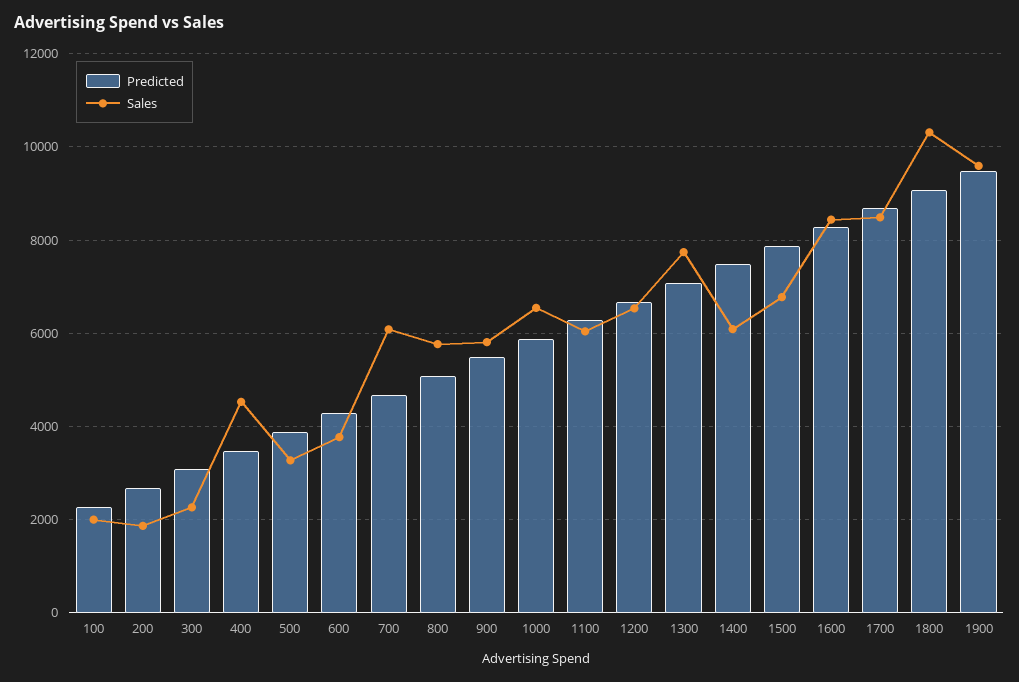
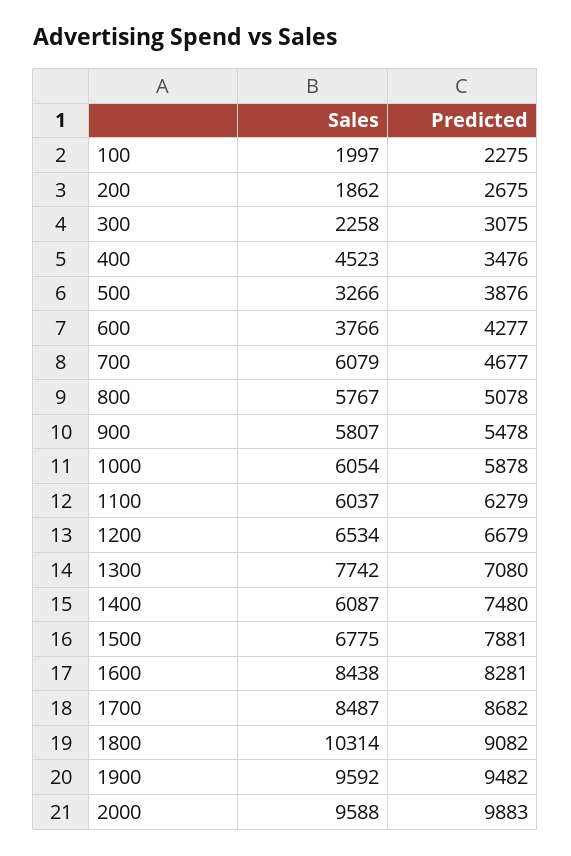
Sales, 1000: 6600 -> 6054
Sales, 2000: none -> 9588
Predicted, 2000: none -> 9883

